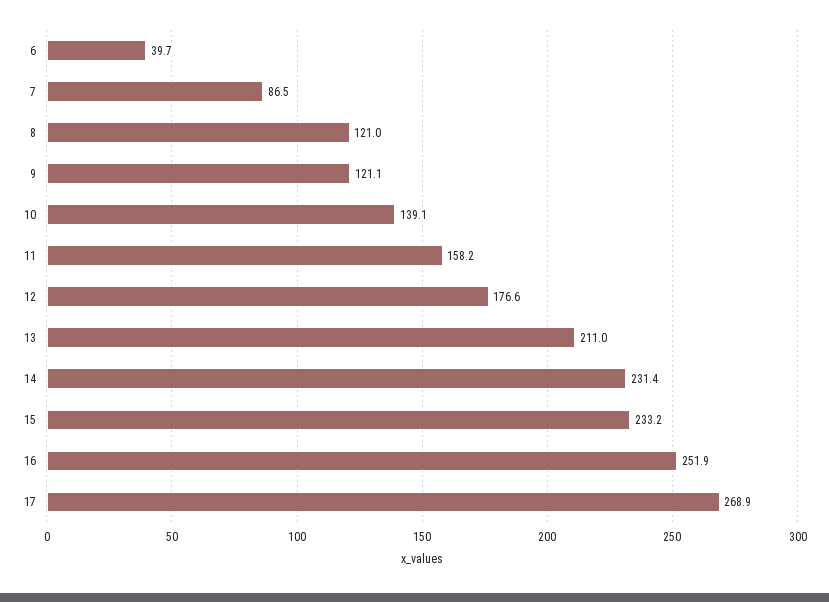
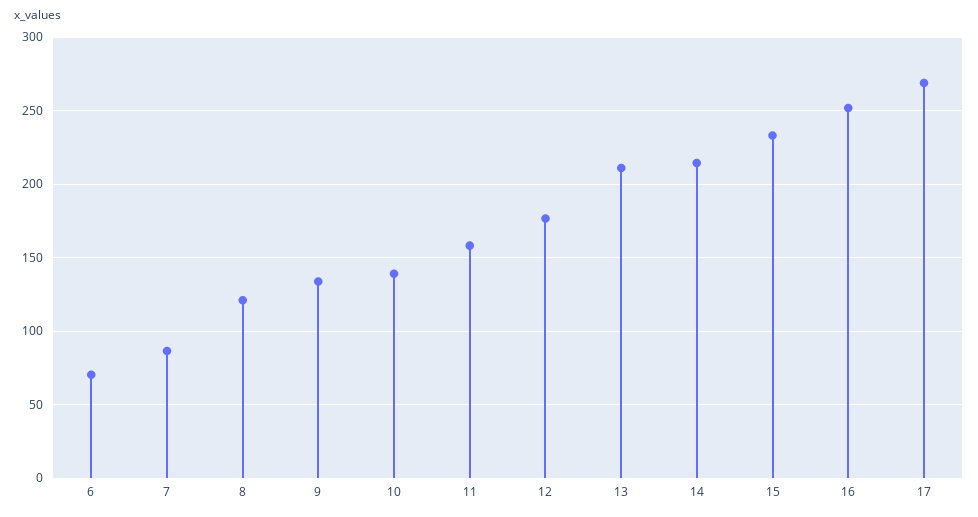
6: 39.7 -> 70
9: 121.1 -> 135
14: 231.4 -> 215

